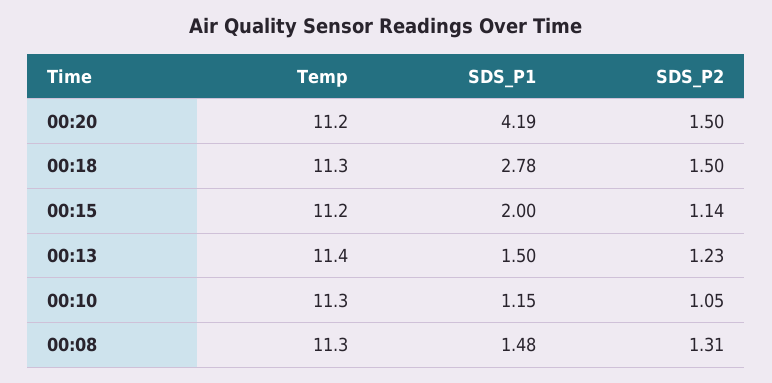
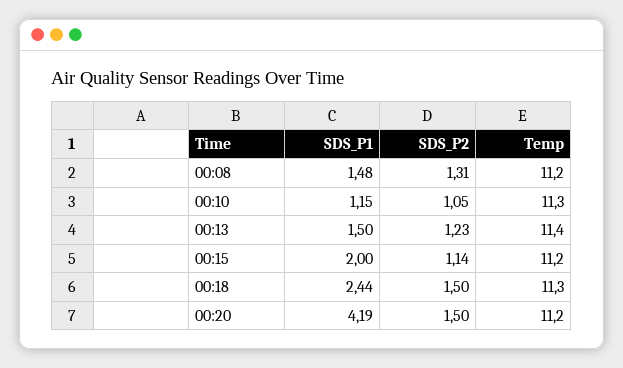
SDS_P1, 00:18: 2.78 -> 2.44
Temp, 00:08: 11.3 -> 11.2

